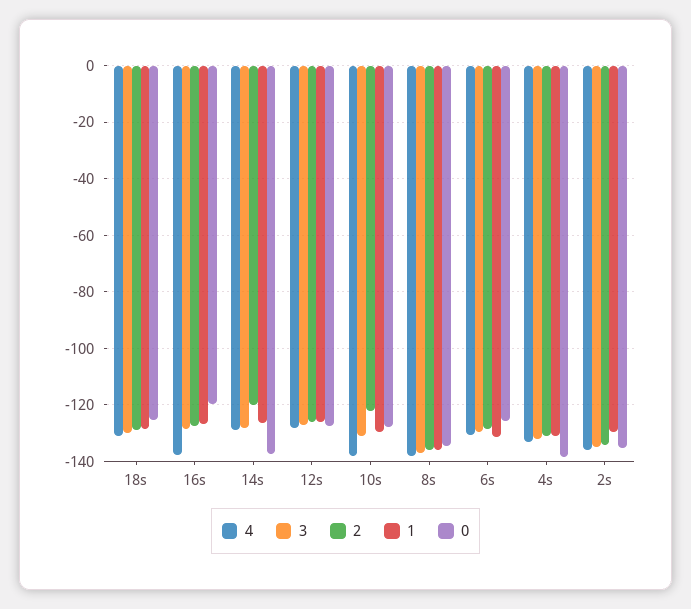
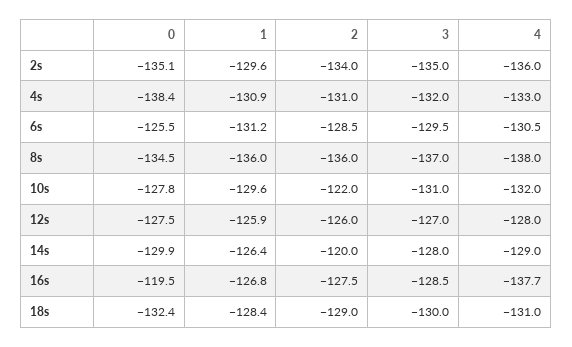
0, 18s: -125 -> -132.4
0, 14s: -137.5 -> -129.9
4, 10s: -137.5 -> -132

